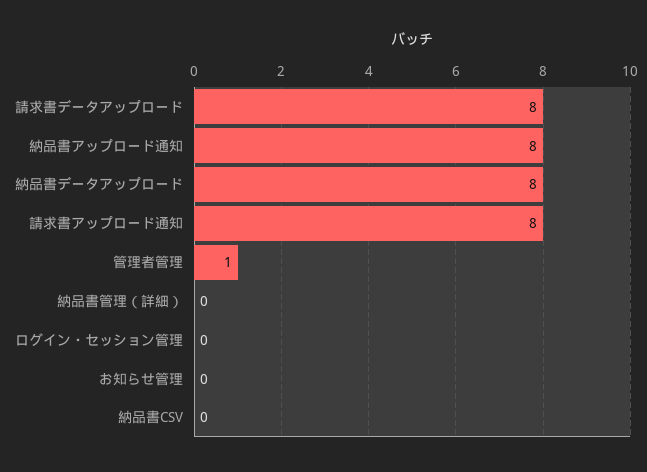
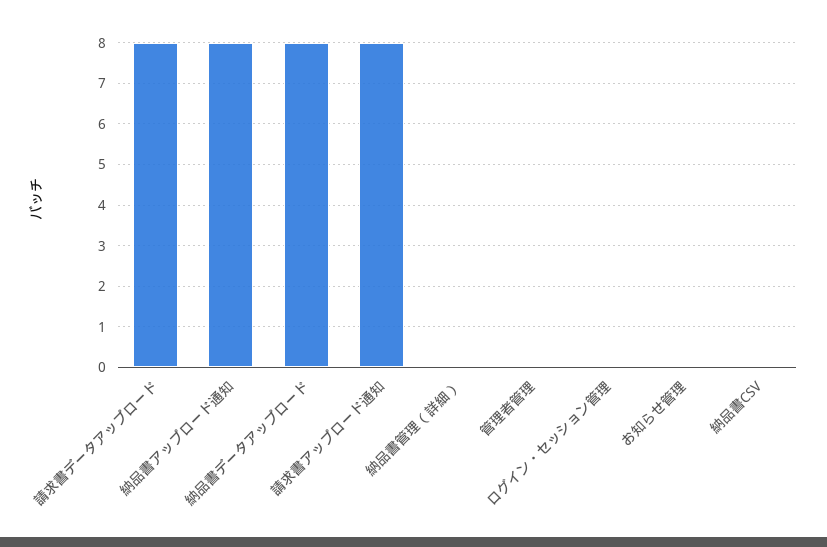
管理者管理: 1 -> 0

